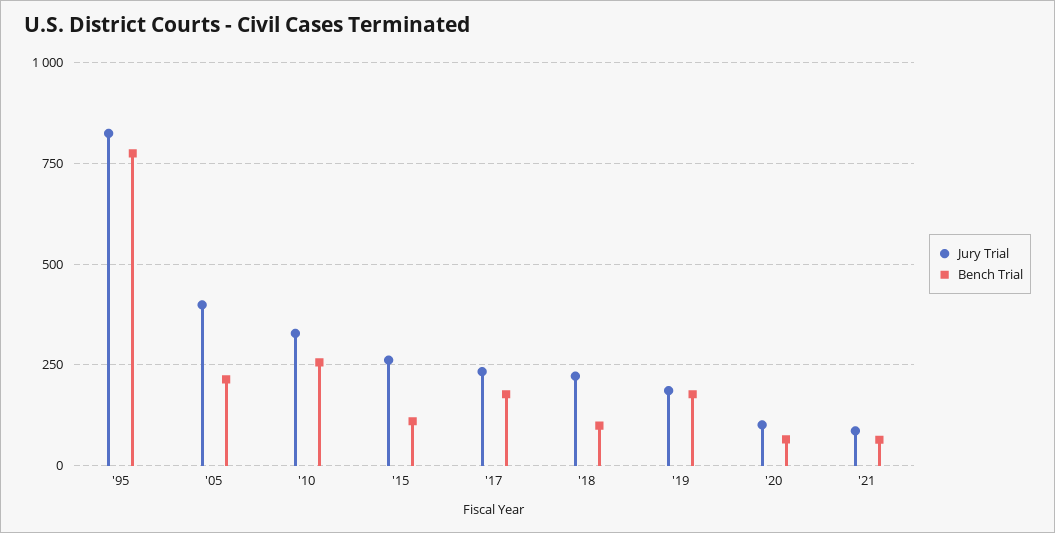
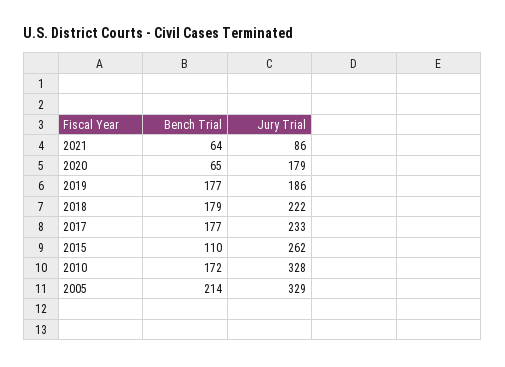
Jury Trial, '95: 825 -> none
Bench Trial, '95: 775 -> none
Jury Trial, '05: 400 -> 329
Bench Trial, '10: 250 -> 172
Bench Trial, '18: 100 -> 179
Jury Trial, '20: 100 -> 179

